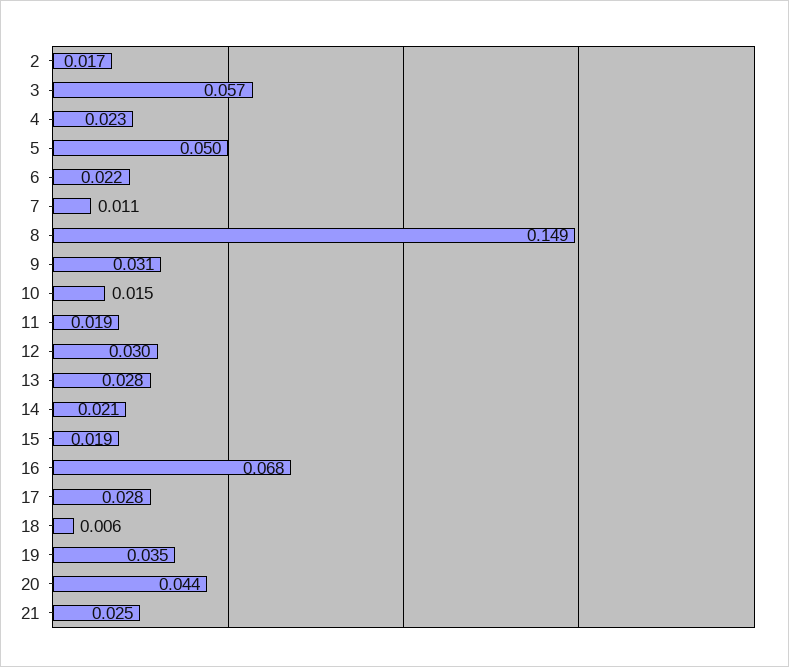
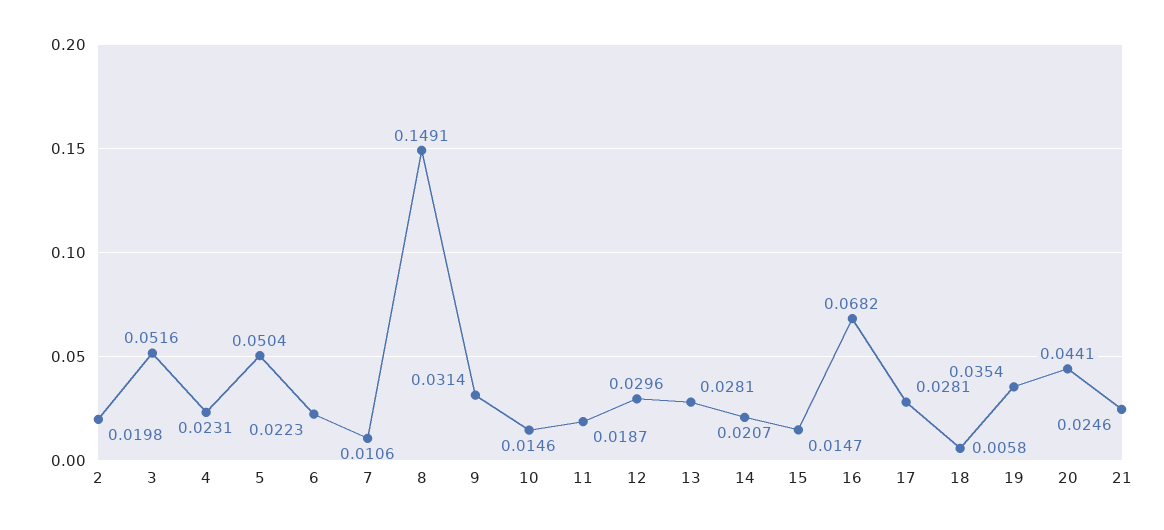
2: 0.017 -> 0.0198
3: 0.057 -> 0.0516
15: 0.019 -> 0.0147

